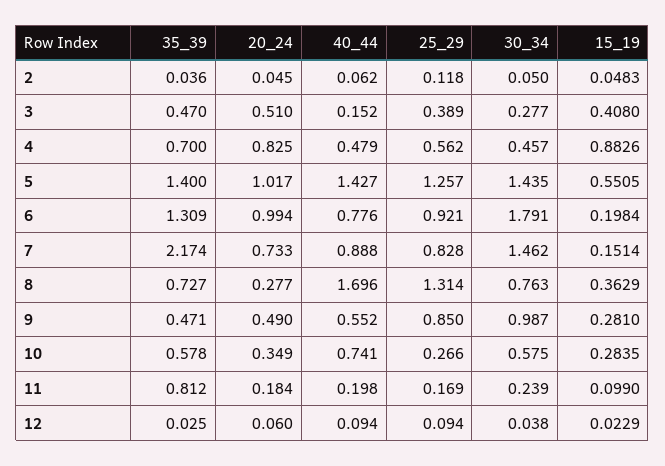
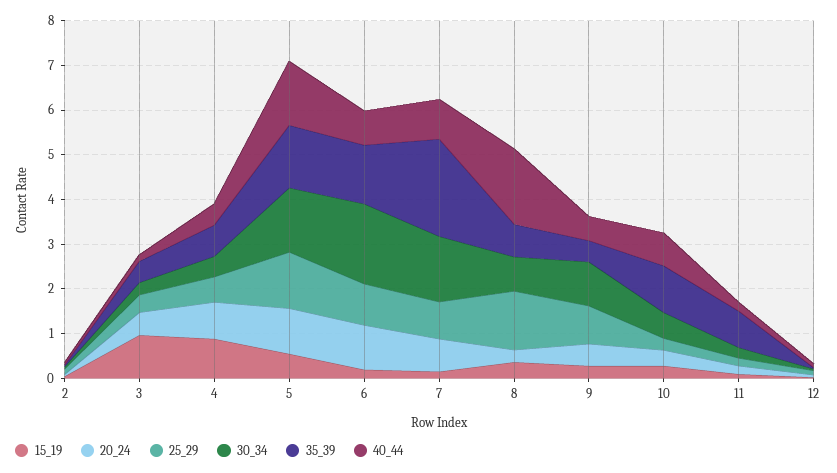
15_19, 3: 0.408 -> 1
35_39, 10: 0.578 -> 1

